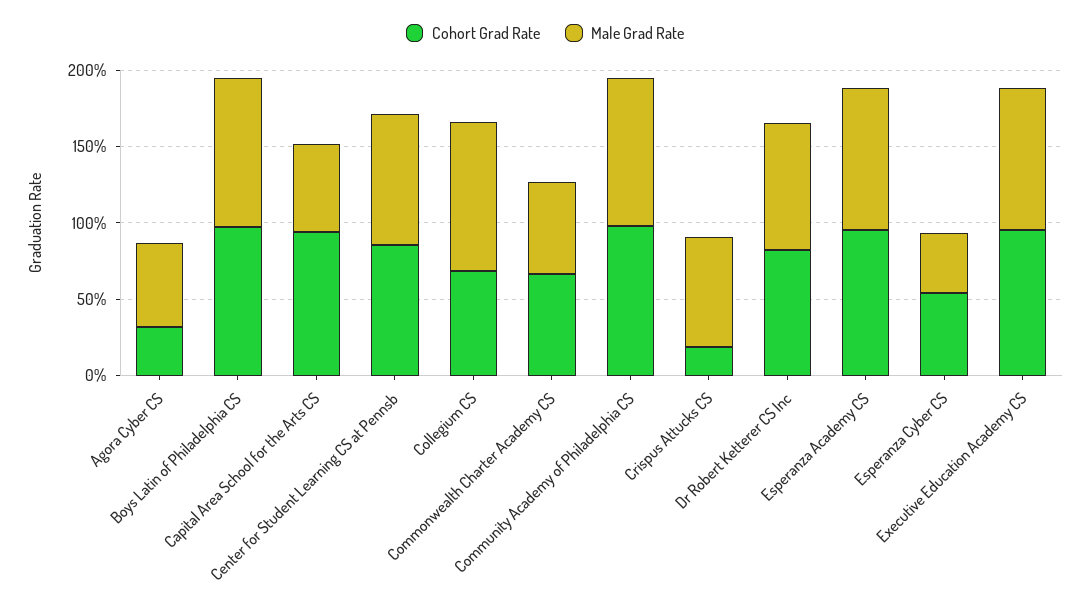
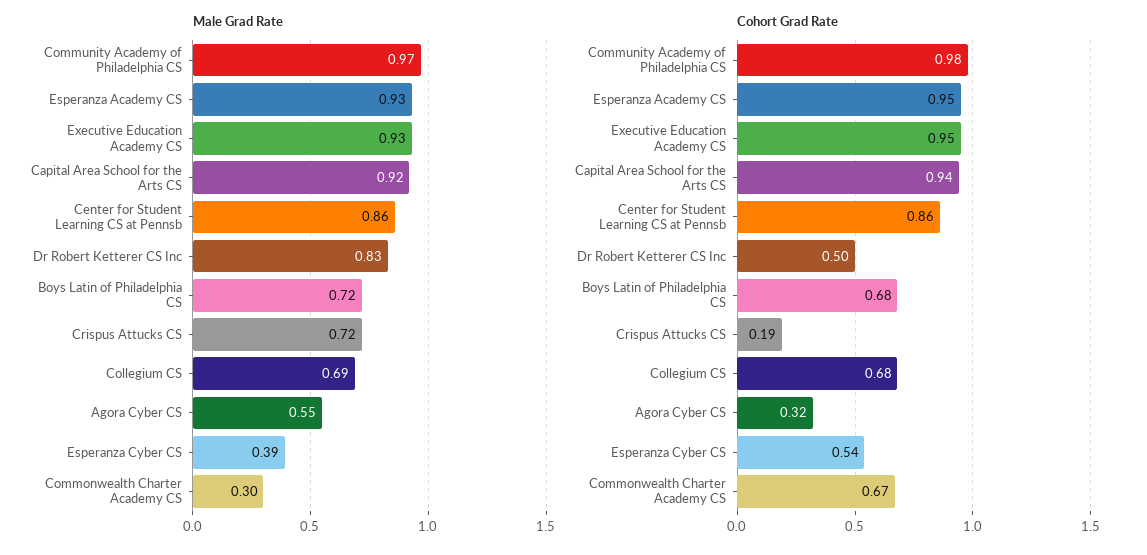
Cohort Grad Rate, Boys Latin of Philadelphia CS: 1 -> 0.68
Male Grad Rate, Boys Latin of Philadelphia CS: 1 -> 0.72
Male Grad Rate, Capital Area School for the Arts CS: 0.6 -> 0.92
Male Grad Rate, Collegium CS: 1 -> 0.69
Male Grad Rate, Commonwealth Charter Academy CS: 0.6 -> 0.3
Cohort Grad Rate, Dr Robert Ketterer CS Inc: 0.8 -> 0.5

